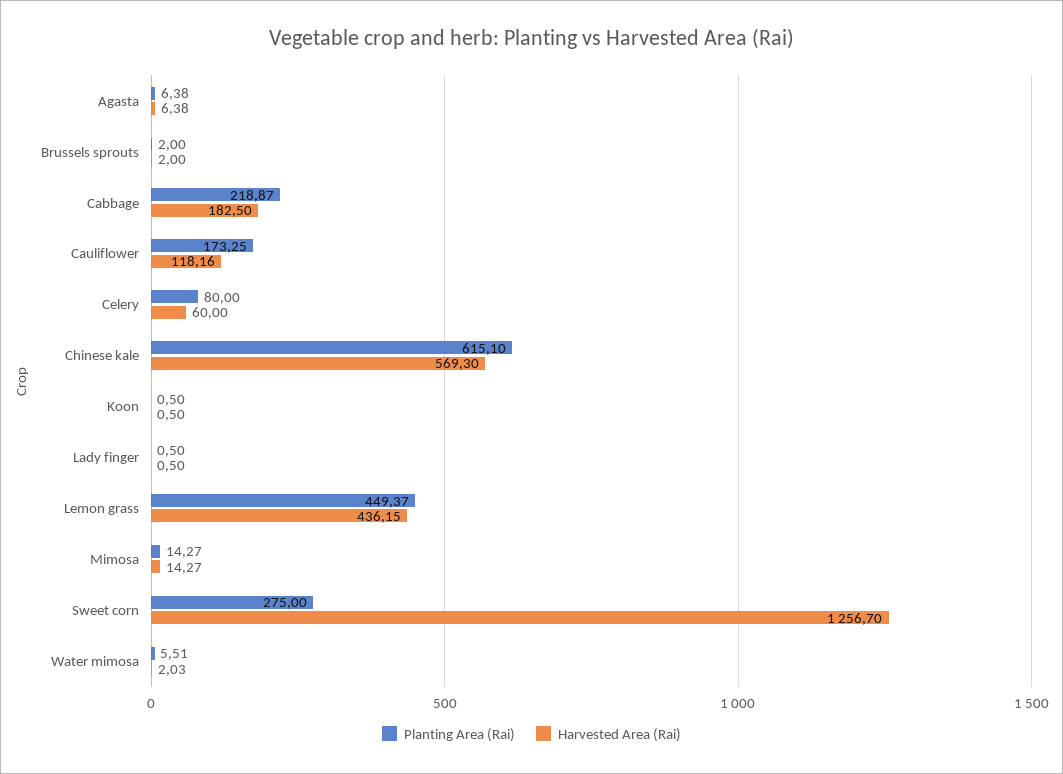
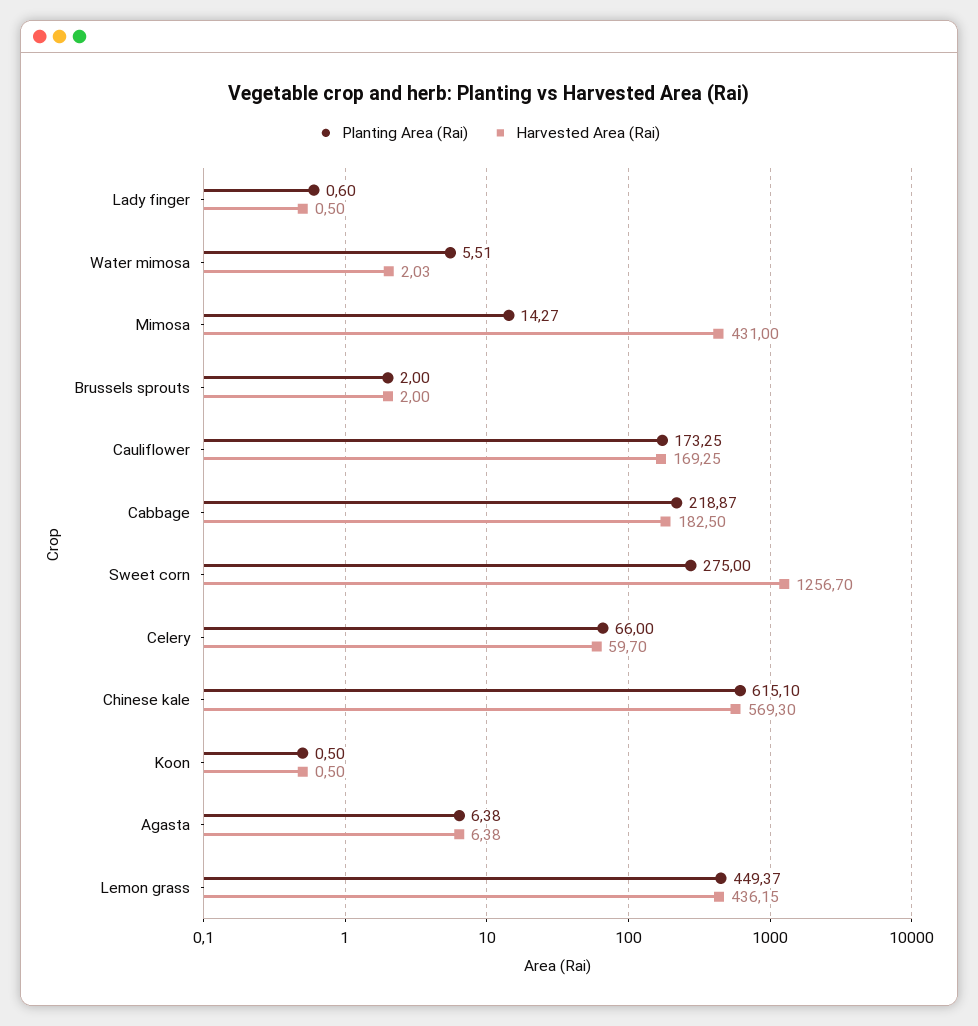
Harvested Area (Rai), Cauliflower: 118.16 -> 169.25
Planting Area (Rai), Celery: 80 -> 66
Harvested Area (Rai), Celery: 60 -> 59.7
Planting Area (Rai), Lady finger: 0.5 -> 0.6
Harvested Area (Rai), Mimosa: 14.27 -> 431

